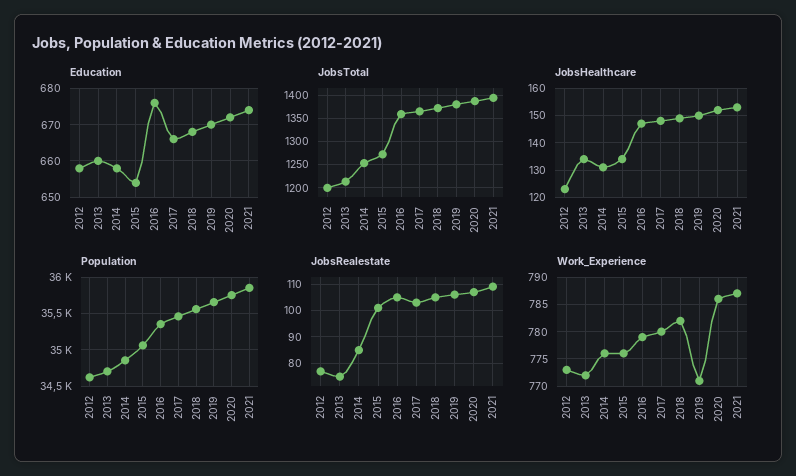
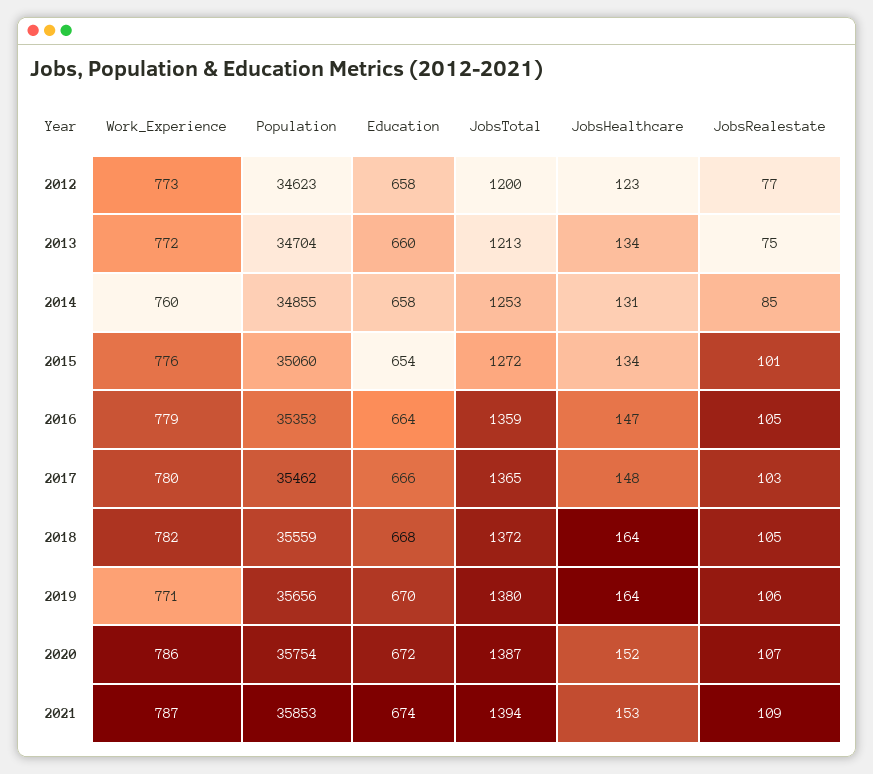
Education, 2016: 675 -> 664
JobsHealthcare, 2018: 150 -> 164
JobsHealthcare, 2019: 150 -> 164
Work_Experience, 2014: 775 -> 760

